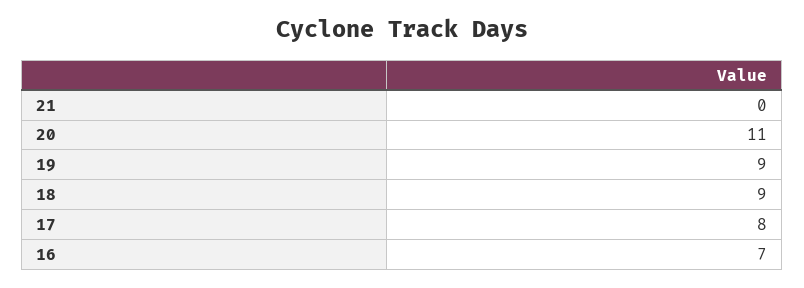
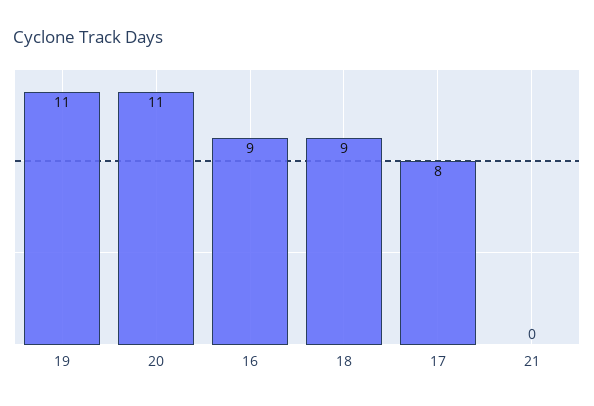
19: 9 -> 11
16: 7 -> 9

